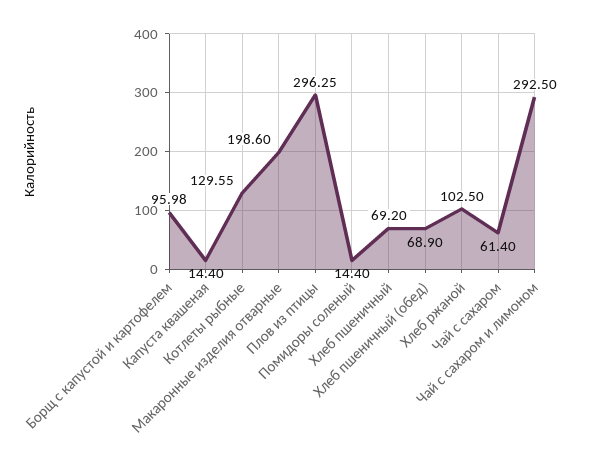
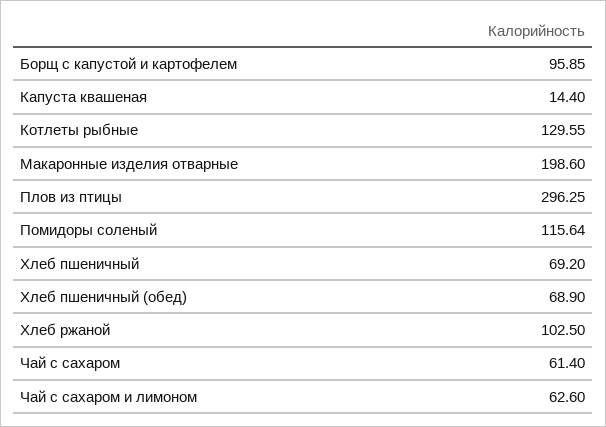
Борщ с капустой и картофелем: 95.98 -> 95.85
Помидоры соленый: 14.4 -> 115.64
Чай с сахаром и лимоном: 292.5 -> 62.6

